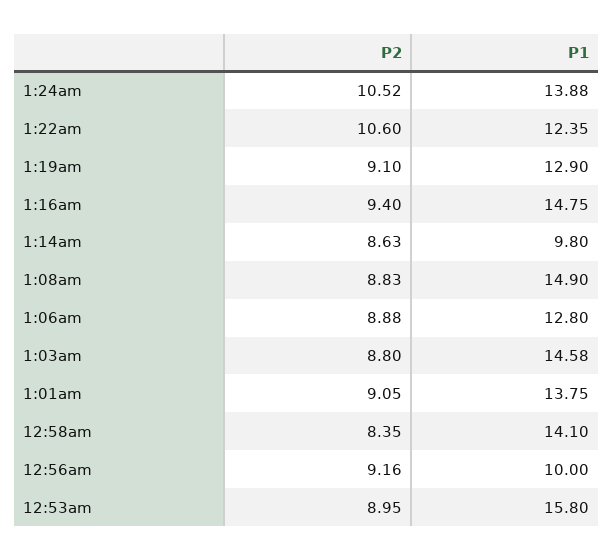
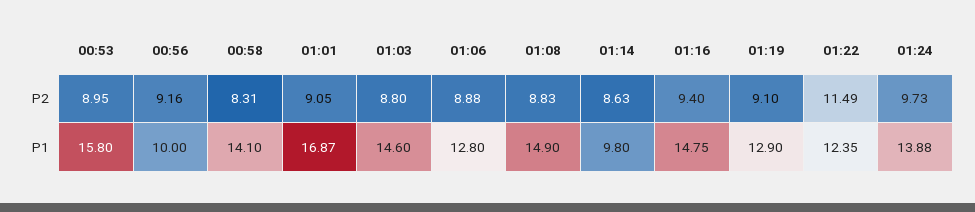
P2, 1:24am: 10.52 -> 9.73
P2, 1:22am: 10.6 -> 11.49
P1, 1:03am: 14.58 -> 14.6
P1, 1:01am: 13.75 -> 16.87
P2, 12:58am: 8.35 -> 8.31

